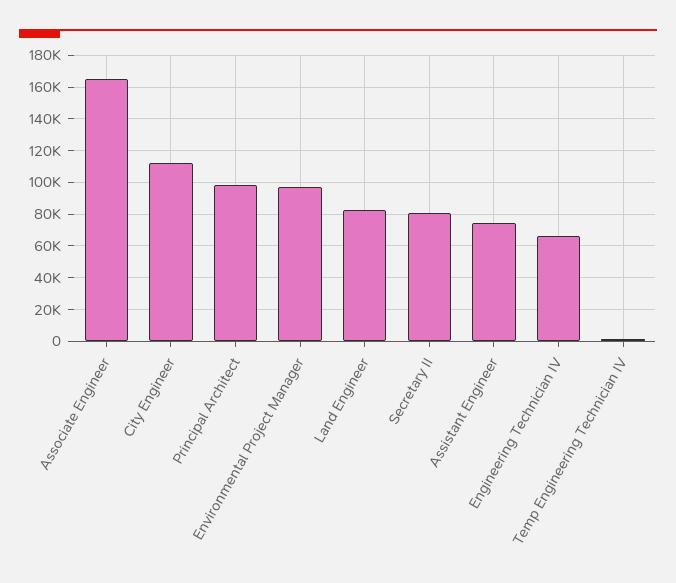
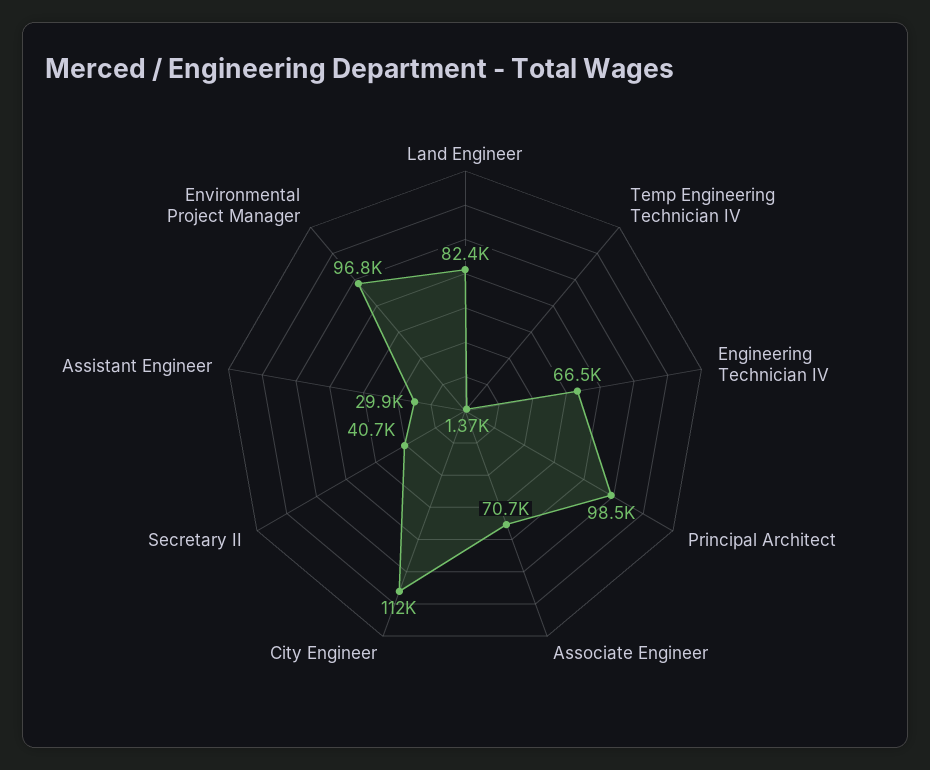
Associate Engineer: 165000 -> 70700
Secretary II: 80000 -> 40700
Assistant Engineer: 75000 -> 29900

